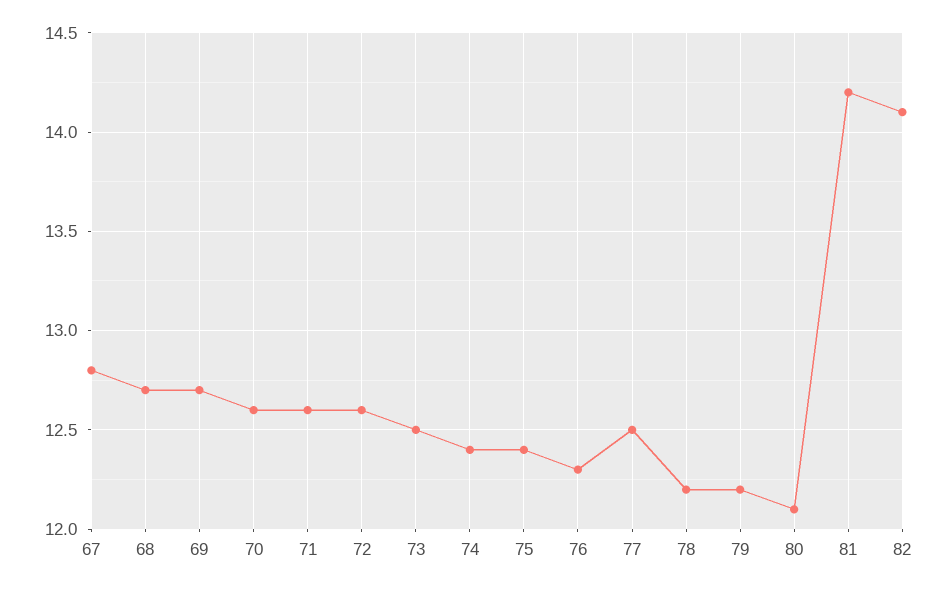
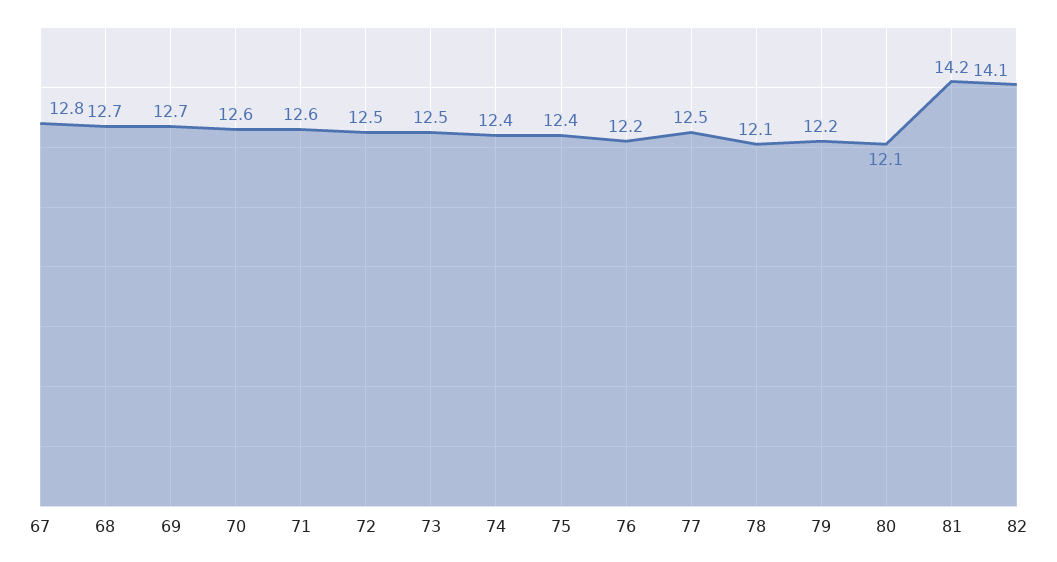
72: 12.6 -> 12.5
76: 12.3 -> 12.2
78: 12.2 -> 12.1

